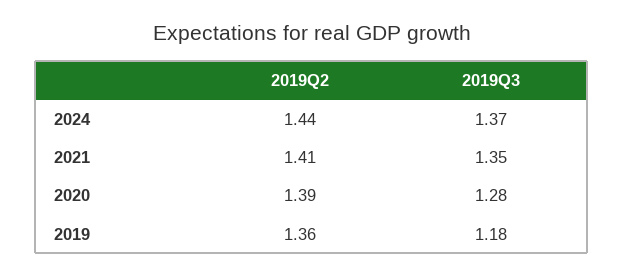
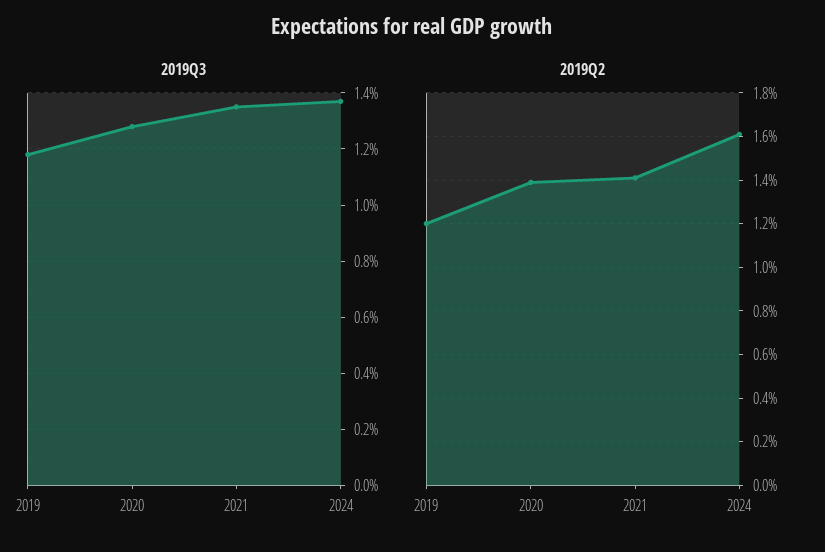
2019Q2, 2024: 1.44 -> 1.6
2019Q2, 2019: 1.36 -> 1.2

